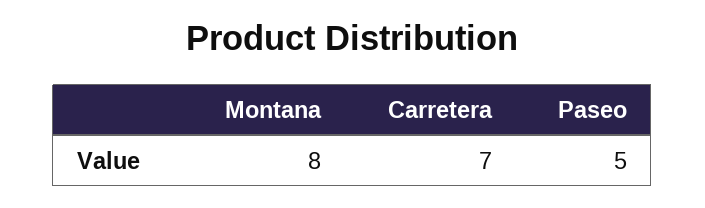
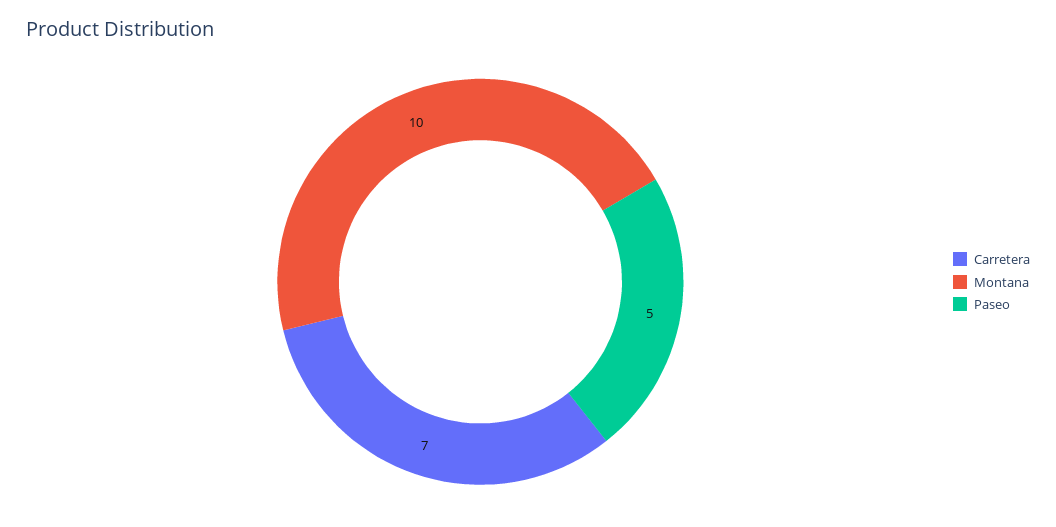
Montana: 8 -> 10

